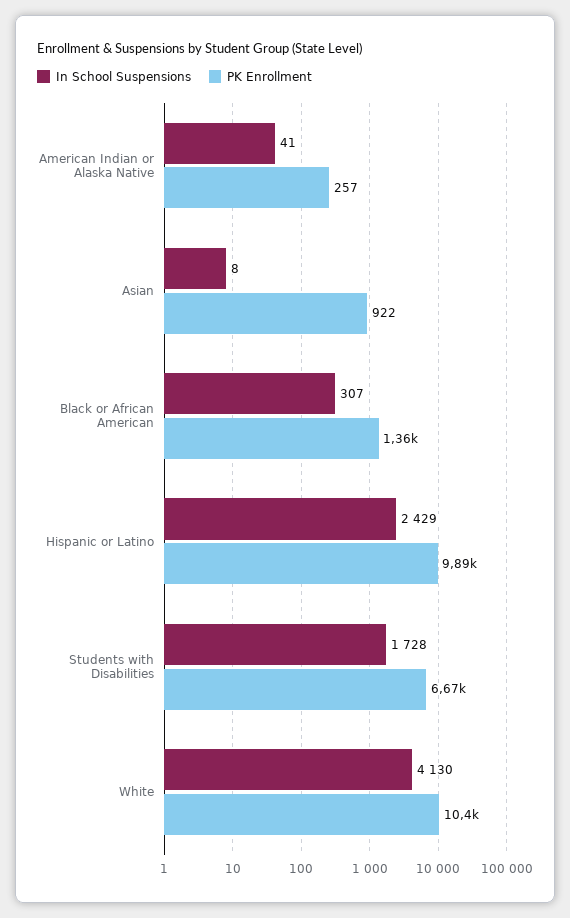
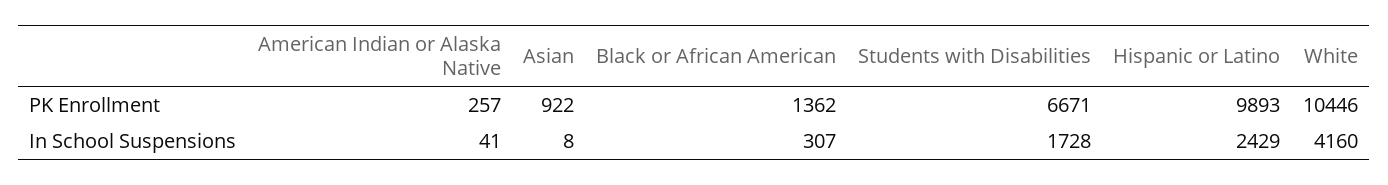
In School Suspensions, White: 4130 -> 4160

